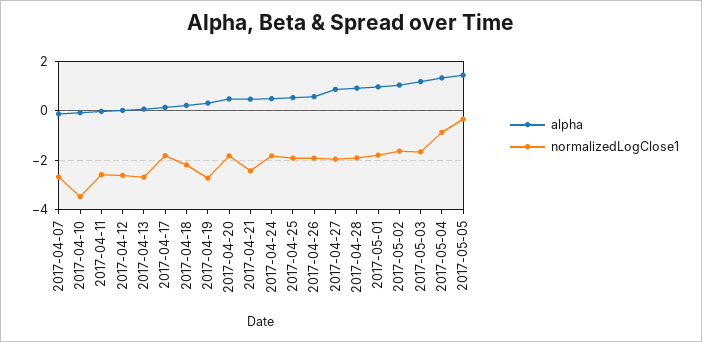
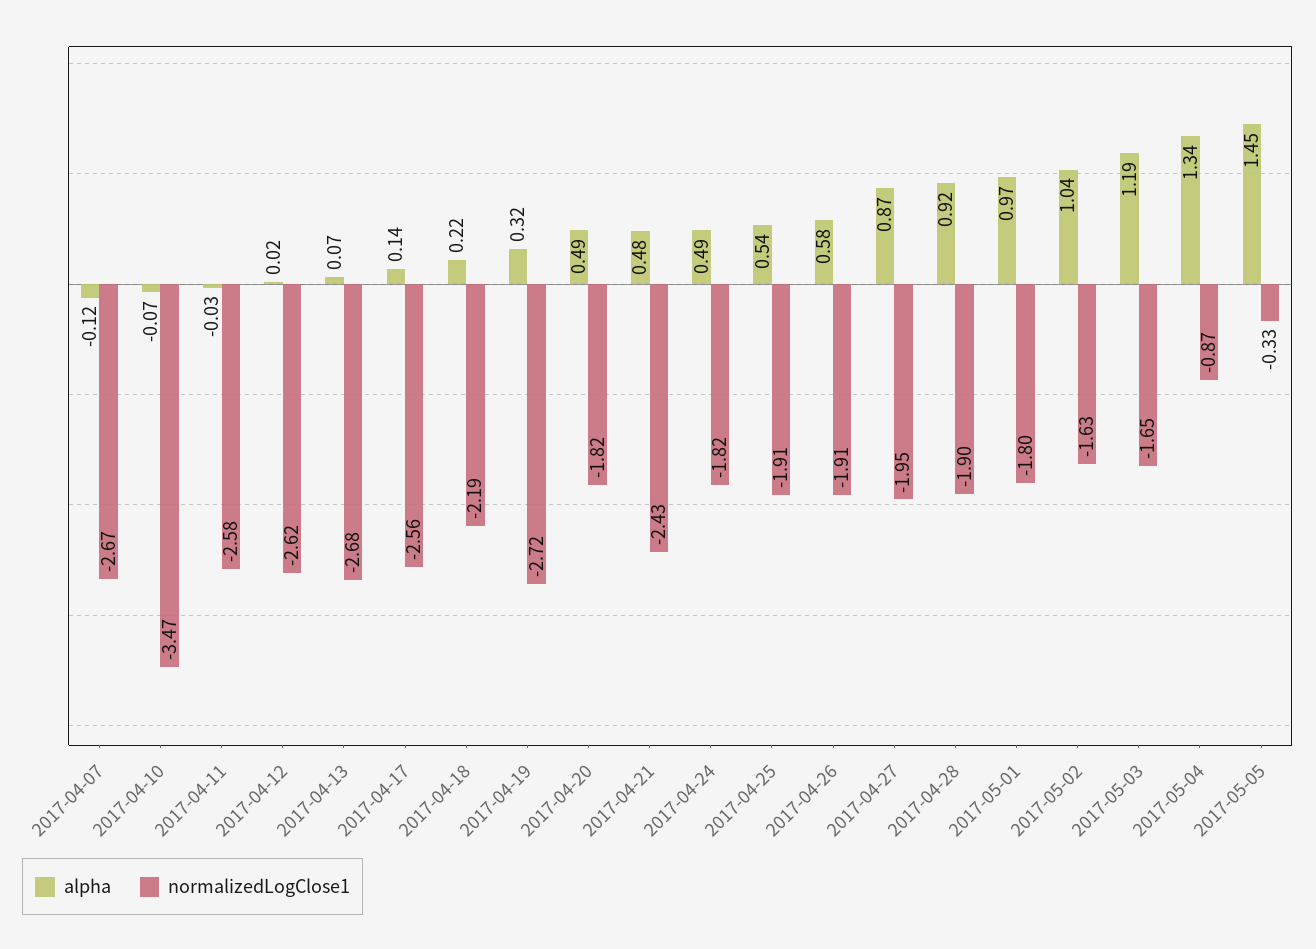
normalizedLogClose1, 2017-04-17: -1.75 -> -2.56

